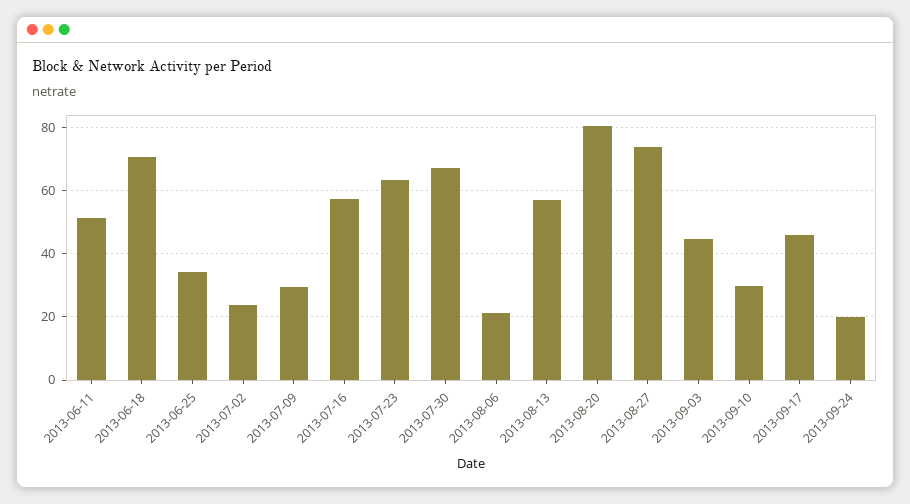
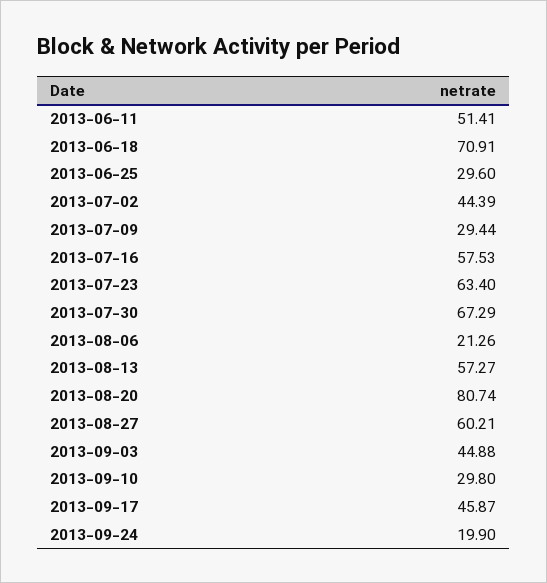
2013-06-25: 34 -> 29.6
2013-07-02: 24 -> 44.39
2013-08-27: 74 -> 60.21

